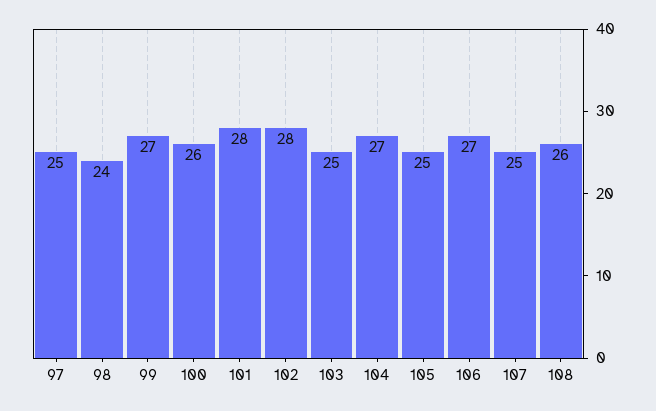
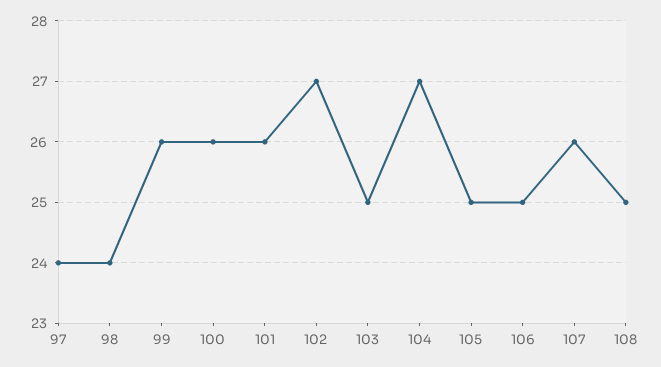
97: 25 -> 24
99: 27 -> 26
101: 28 -> 26
102: 28 -> 27
106: 27 -> 25
107: 25 -> 26
108: 26 -> 25

